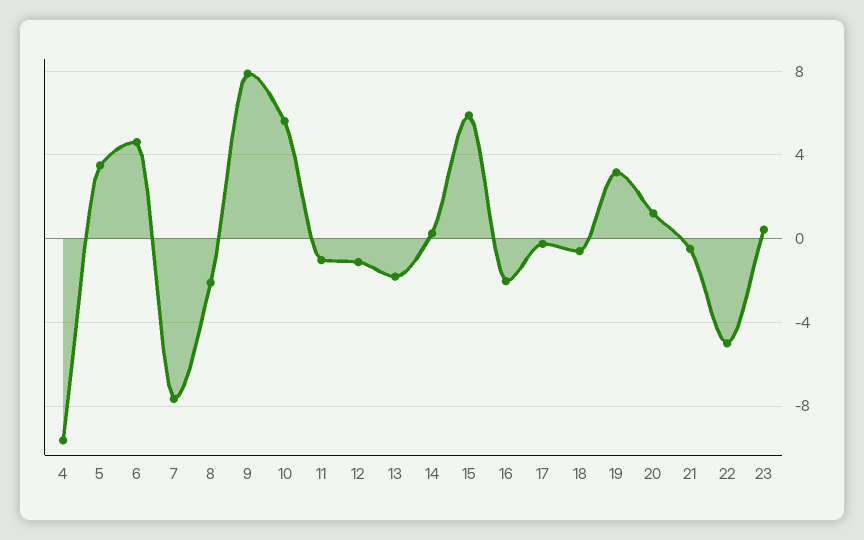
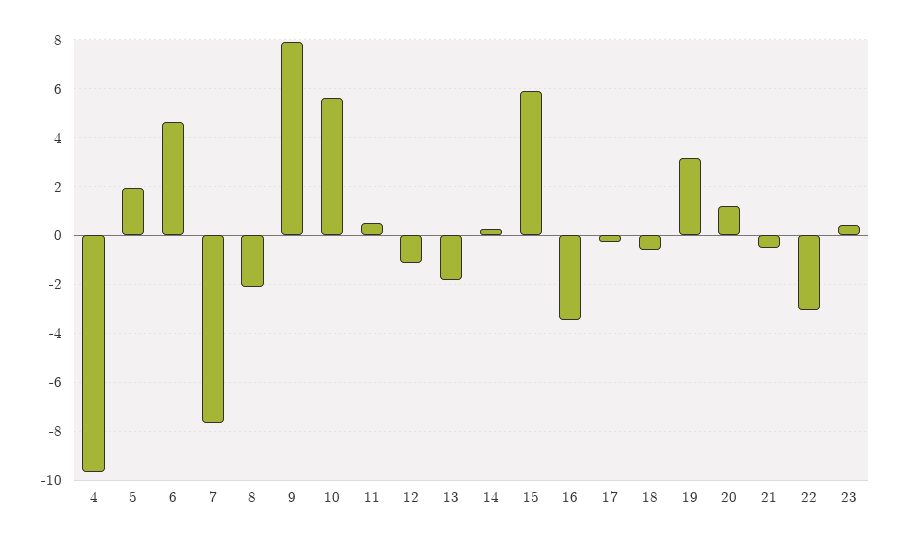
5: 3.5 -> 2
11: -1 -> 0.5
16: -2 -> -3.5
22: -5 -> -3

